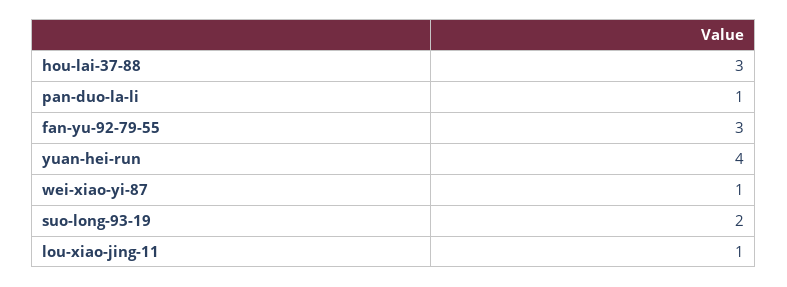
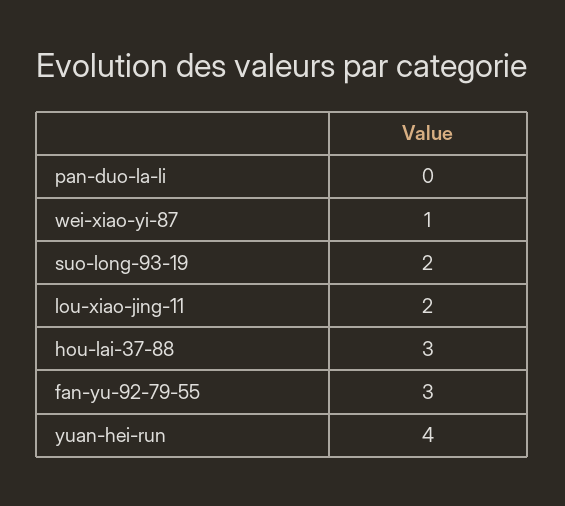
pan-duo-la-li: 1 -> 0
lou-xiao-jing-11: 1 -> 2

